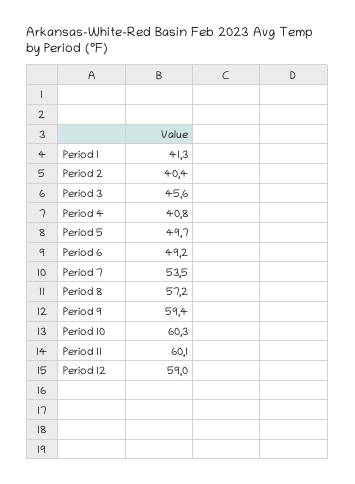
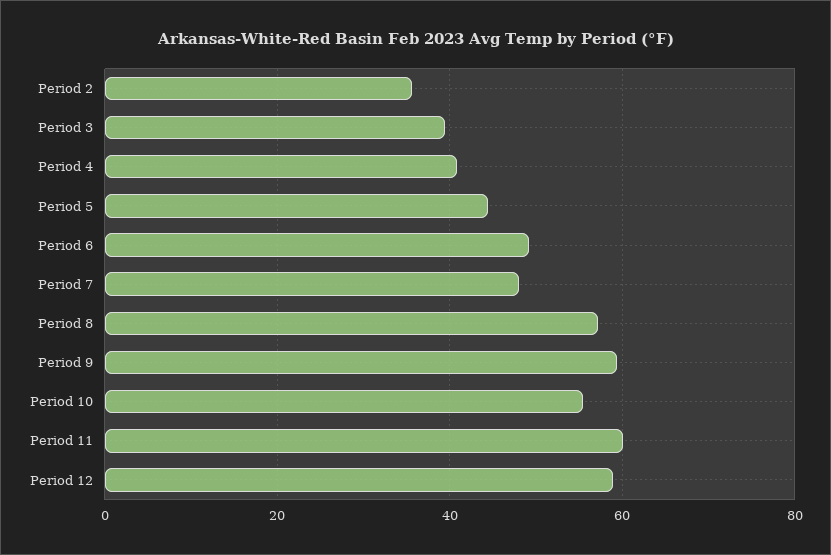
Period 1: 41.3 -> none
Period 2: 40.4 -> 36
Period 3: 45.6 -> 40
Period 5: 49.7 -> 44
Period 7: 53.5 -> 48
Period 10: 60.3 -> 56

